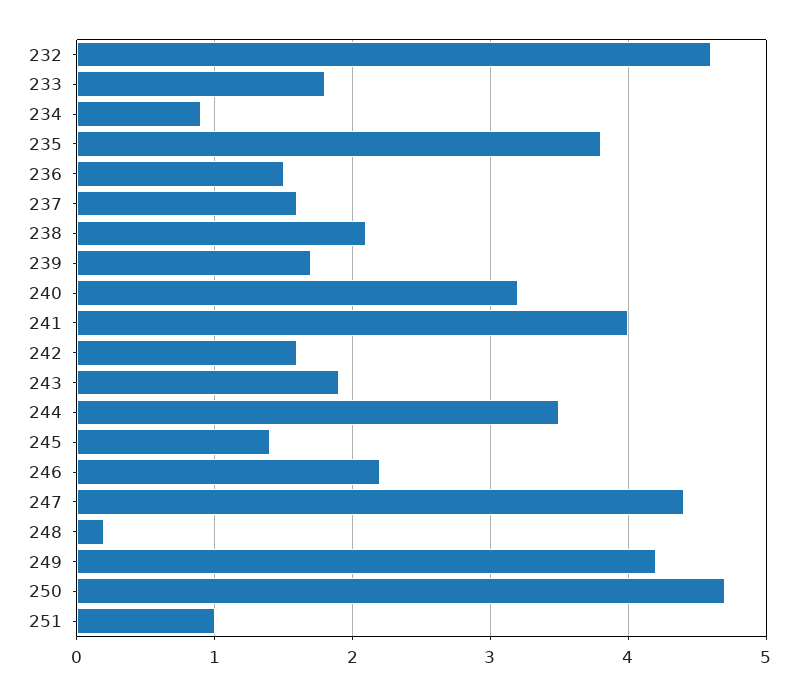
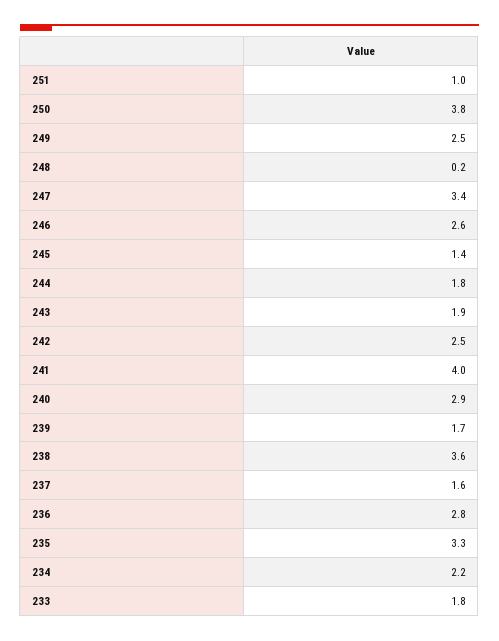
232: 4.6 -> none
234: 0.9 -> 2.2
235: 3.8 -> 3.3
236: 1.5 -> 2.8
238: 2.1 -> 3.6
240: 3.2 -> 2.9
242: 1.6 -> 2.5
244: 3.5 -> 1.8
246: 2.2 -> 2.6
247: 4.4 -> 3.4
249: 4.2 -> 2.5
250: 4.7 -> 3.8

